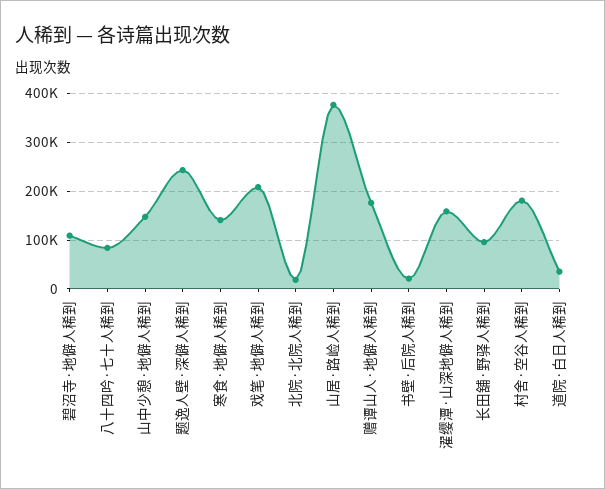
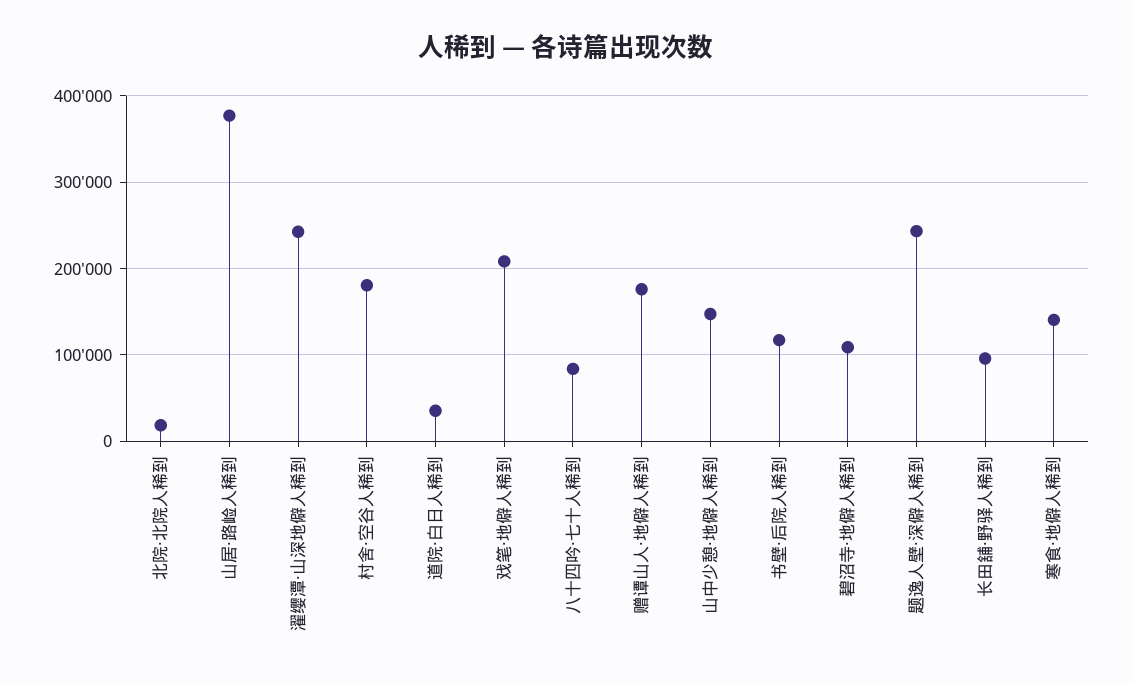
书壁·后院人稀到: 20000 -> 120000
濯缨潭·山深地僻人稀到: 160000 -> 240000

